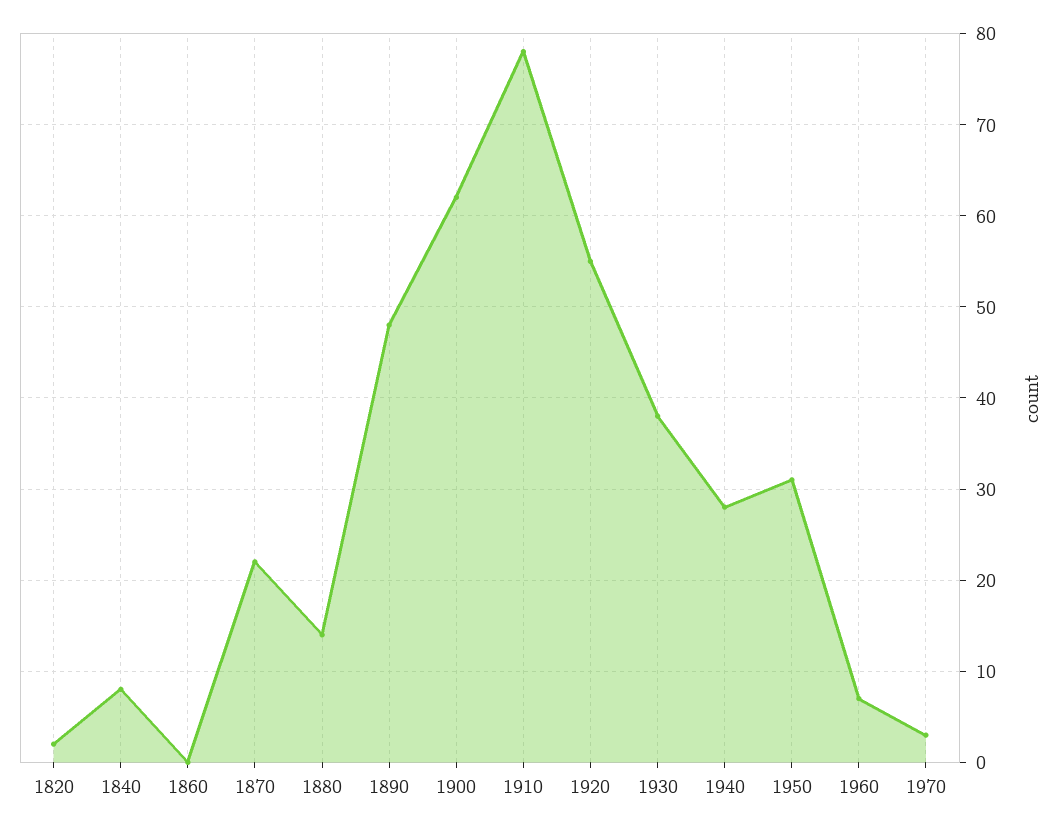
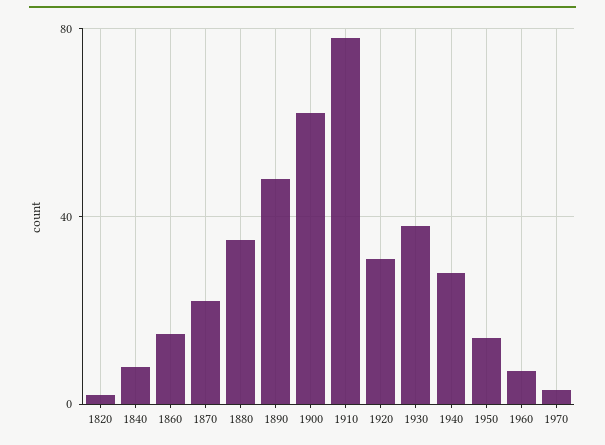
1860: 0 -> 15
1880: 14 -> 35
1920: 55 -> 30
1950: 31 -> 15

